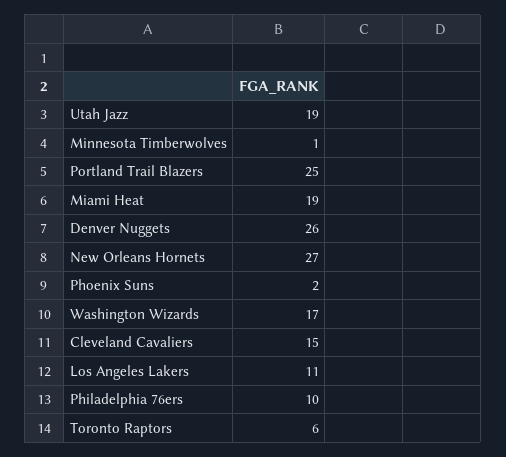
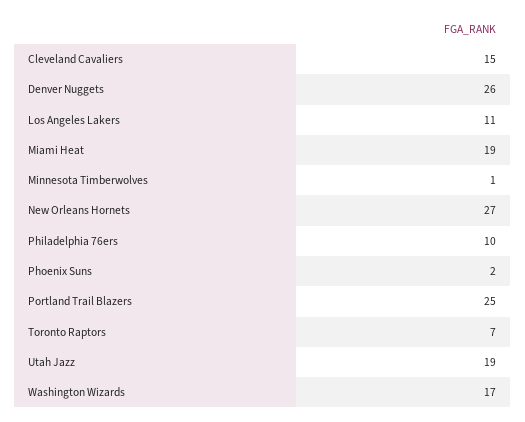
Toronto Raptors: 6 -> 7

